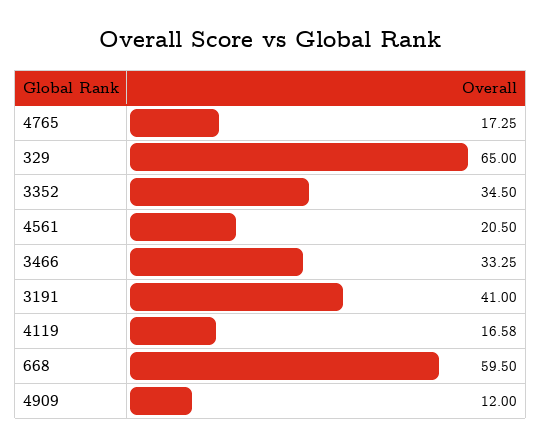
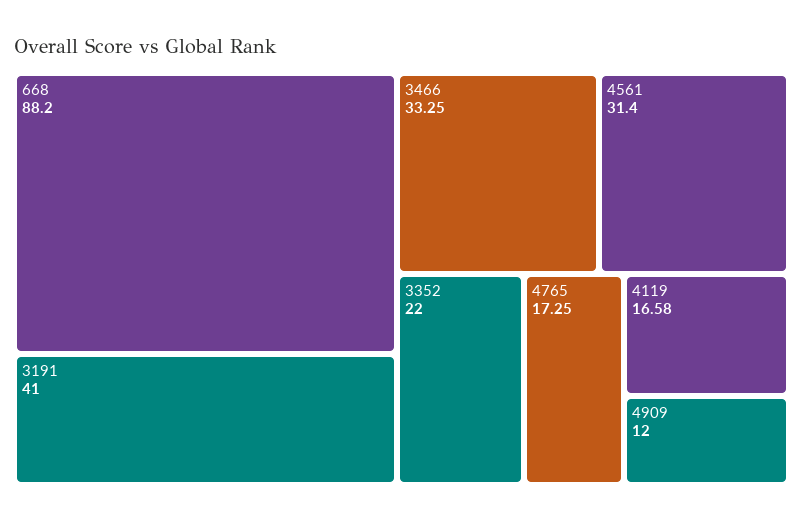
329: 65 -> none
3352: 34.5 -> 22
4561: 20.5 -> 31.4
668: 59.5 -> 88.2

